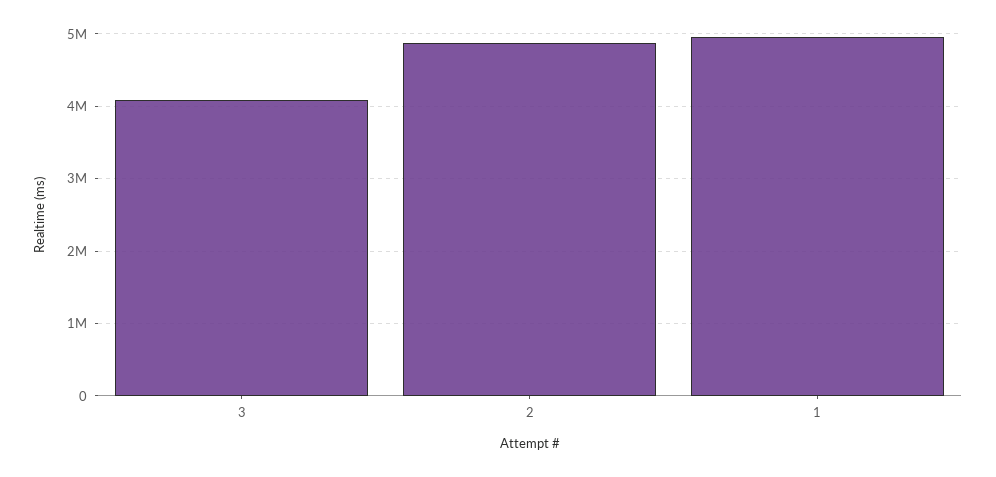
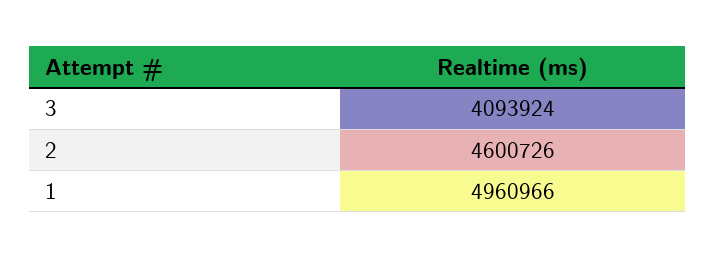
2: 4900000 -> 4600726

